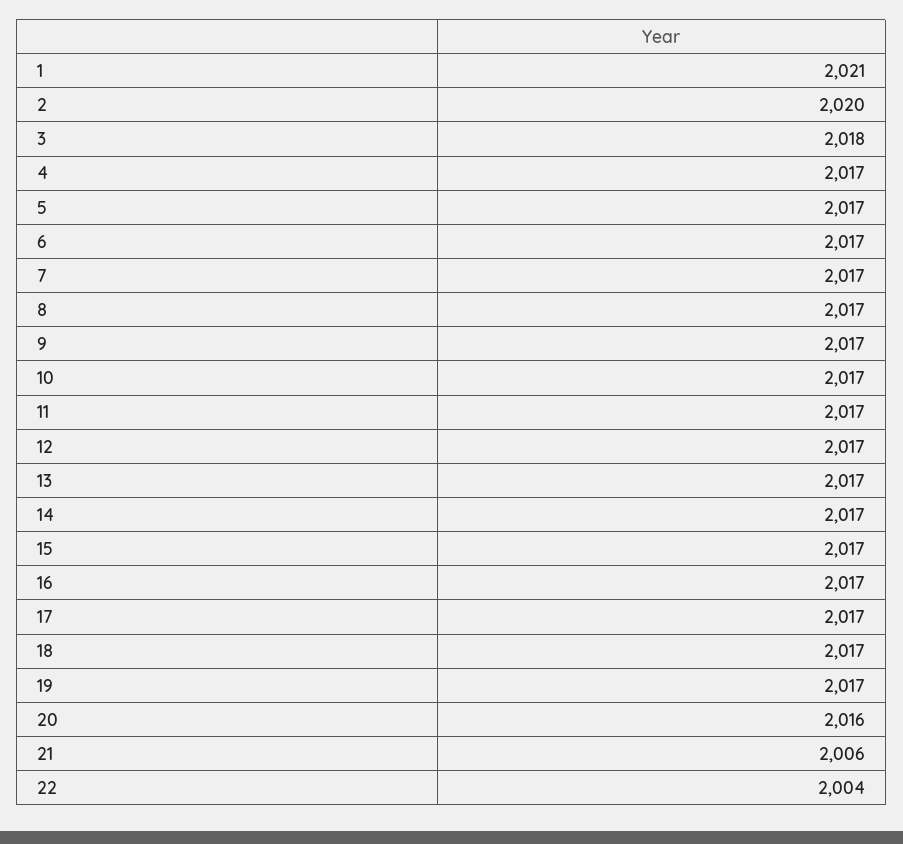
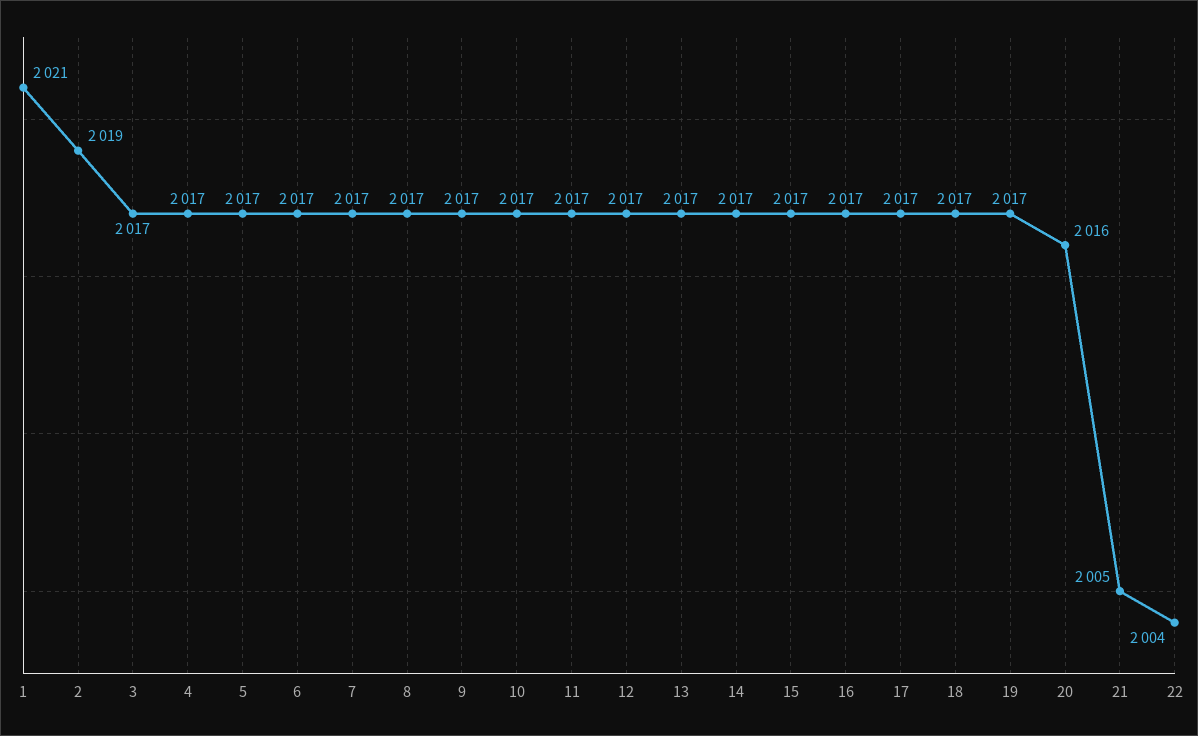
2: 2020 -> 2019
3: 2018 -> 2017
21: 2006 -> 2005

